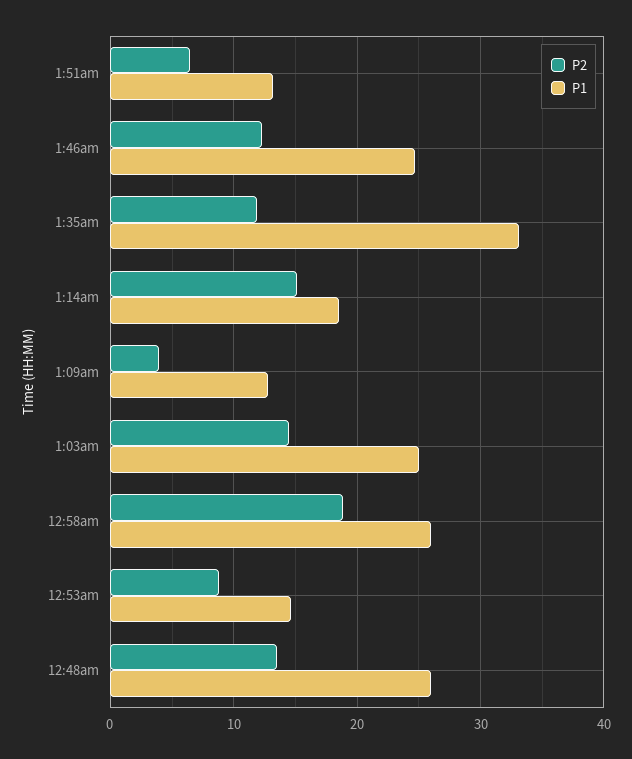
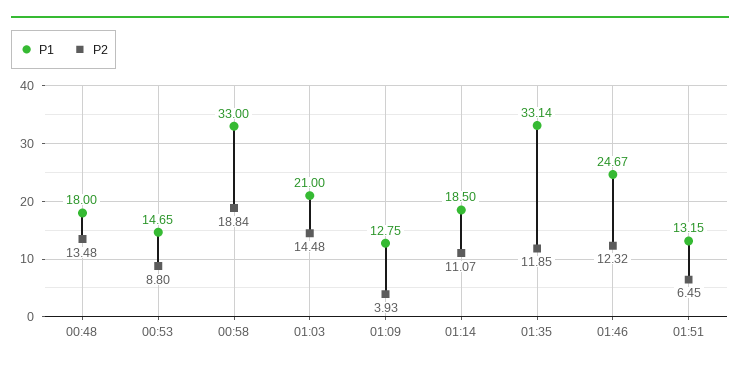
P2, 1:14am: 15 -> 11.07
P1, 1:03am: 25 -> 21
P1, 12:58am: 26 -> 33
P1, 12:48am: 26 -> 18

